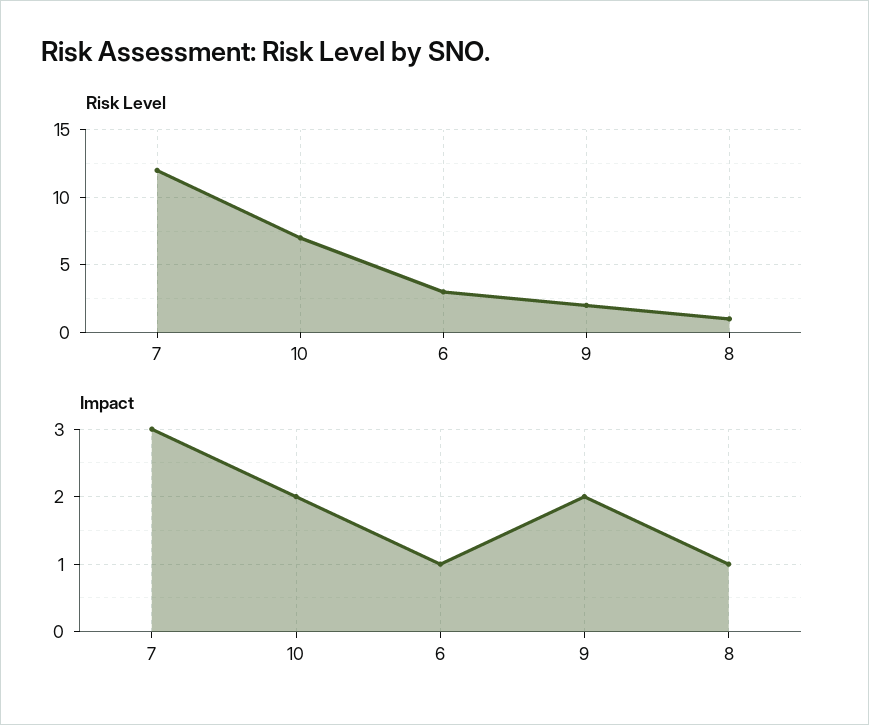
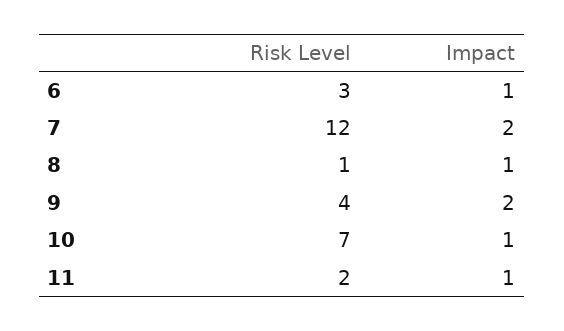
Risk Level, 9: 2 -> 4
Impact, 7: 3 -> 2
Impact, 10: 2 -> 1
Risk Level, 11: none -> 2
Impact, 11: none -> 1

